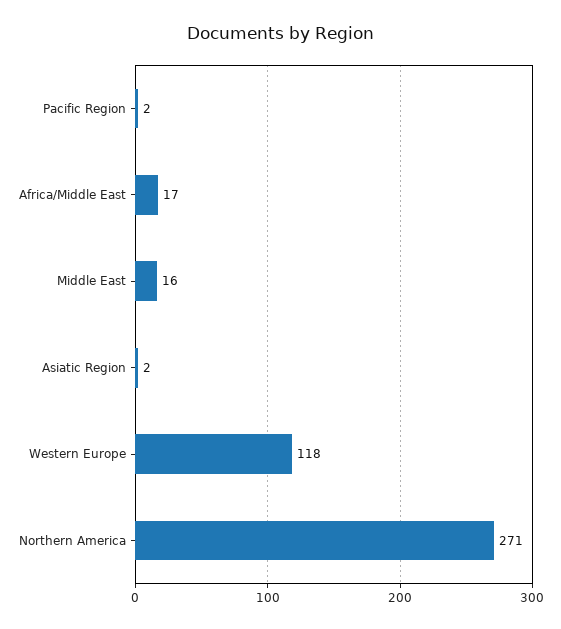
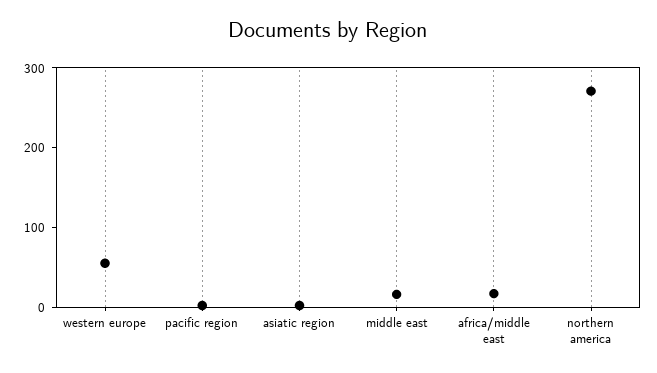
Western Europe: 118 -> 60

